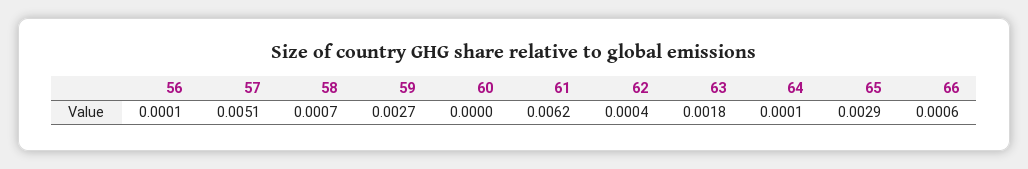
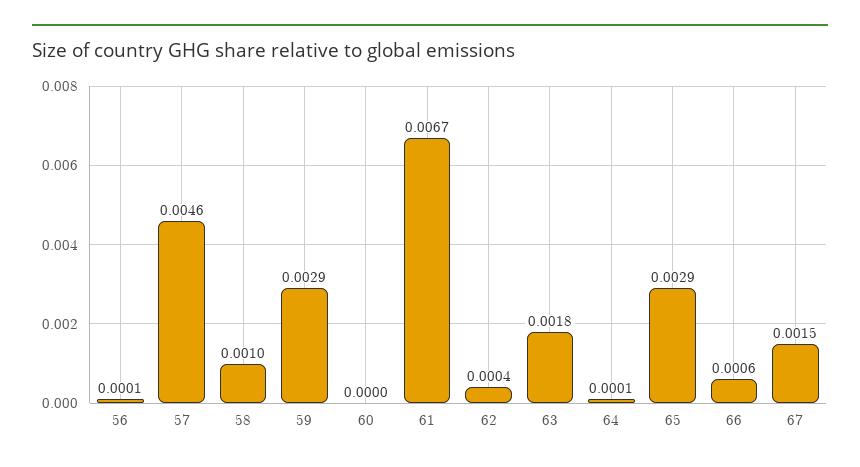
57: 0.0051 -> 0.0046
58: 0.0007 -> 0.001
59: 0.0027 -> 0.0029
61: 0.0062 -> 0.0067
67: none -> 0.0015

